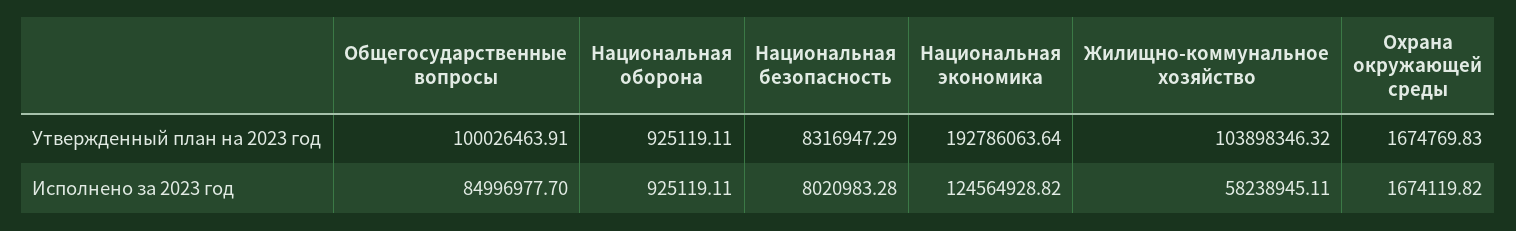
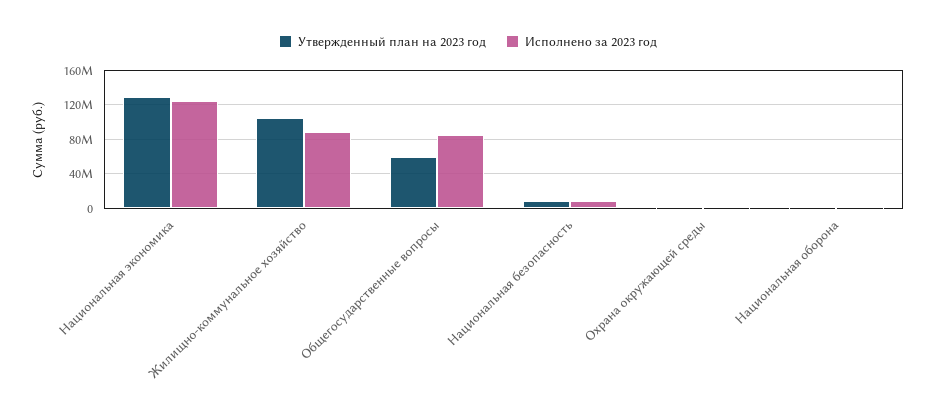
Утвержденный план на 2023 год, Общегосударственные вопросы: 100026463.91 -> 60000000
Утвержденный план на 2023 год, Национальная экономика: 192786063.64 -> 130000000
Исполнено за 2023 год, Жилищно-коммунальное хозяйство: 58238945.11 -> 90000000

